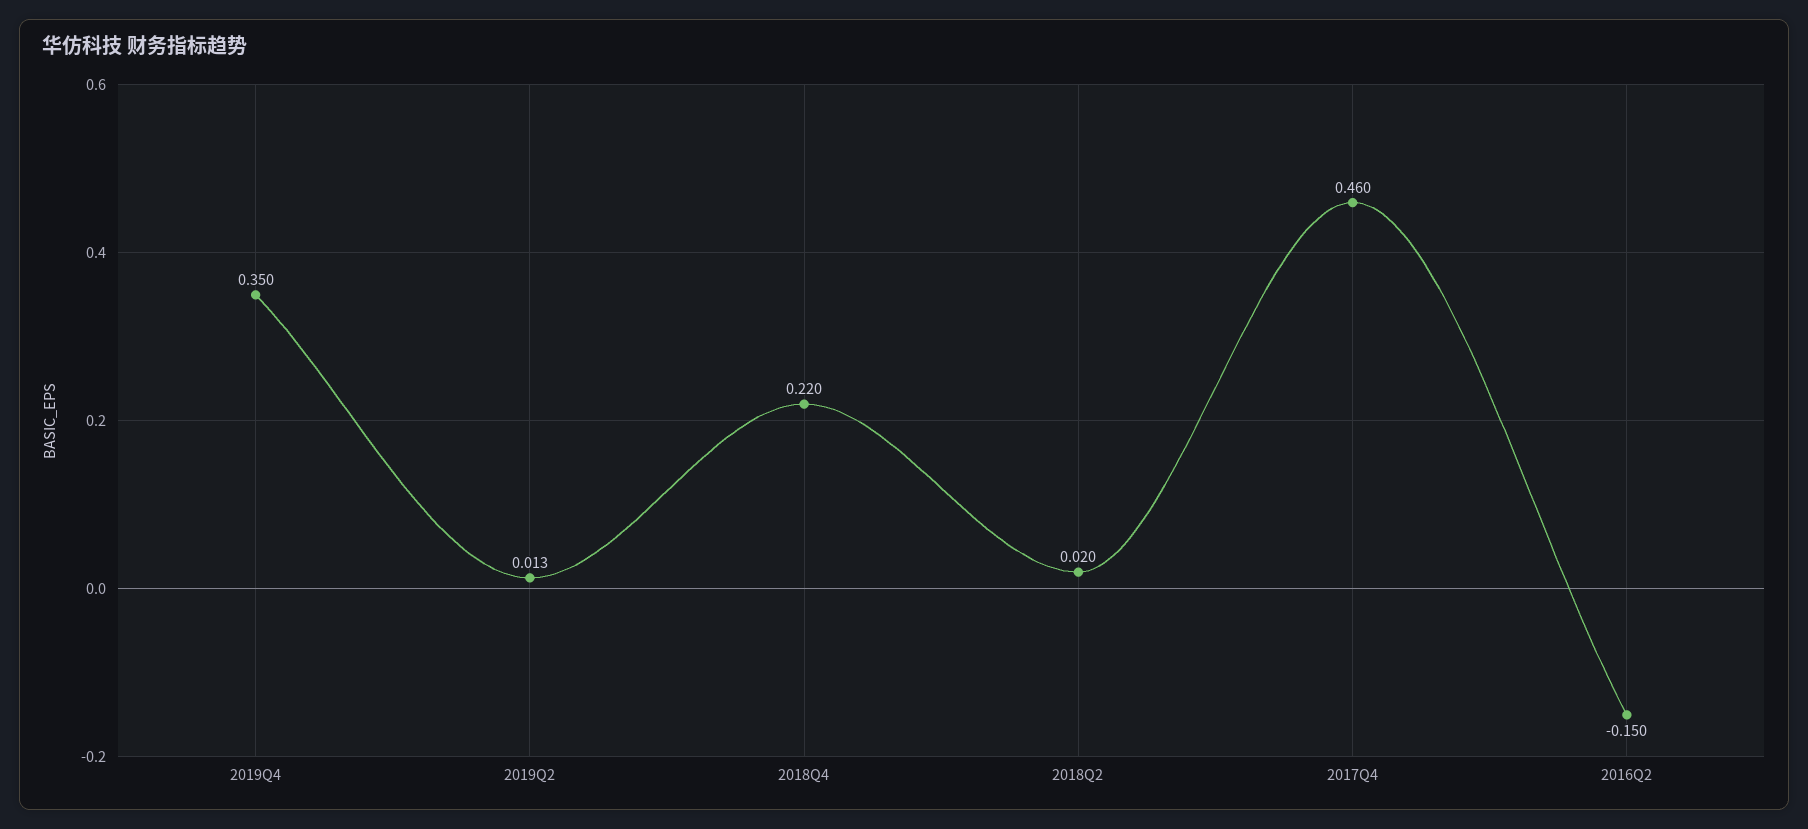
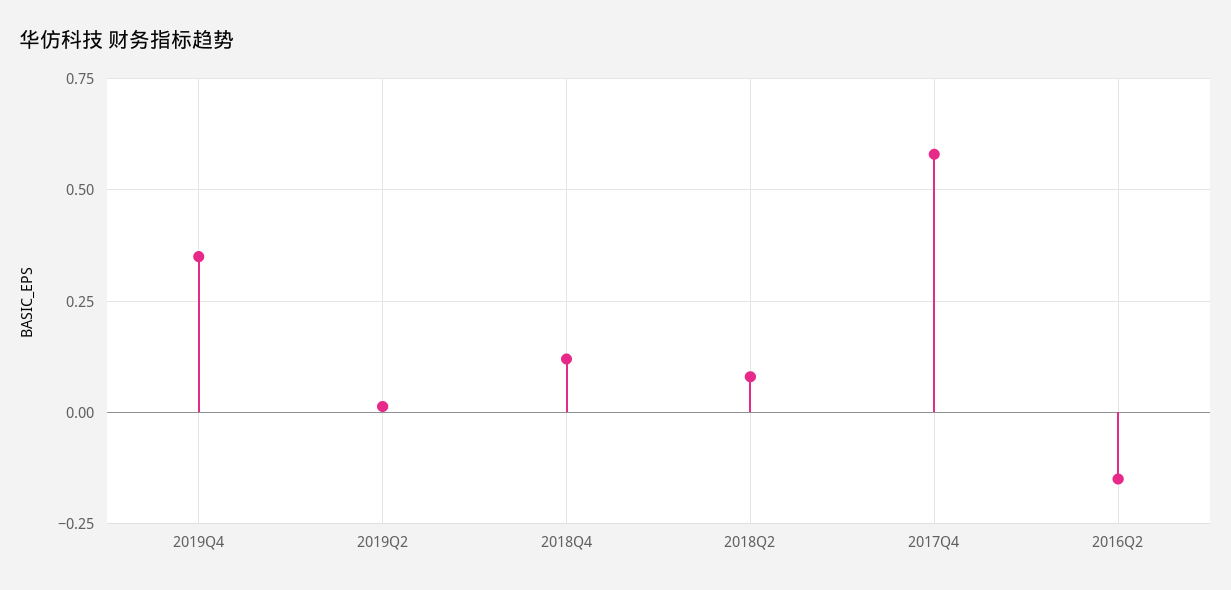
2018Q4: 0.22 -> 0.125
2018Q2: 0.02 -> 0.075
2017Q4: 0.46 -> 0.575

